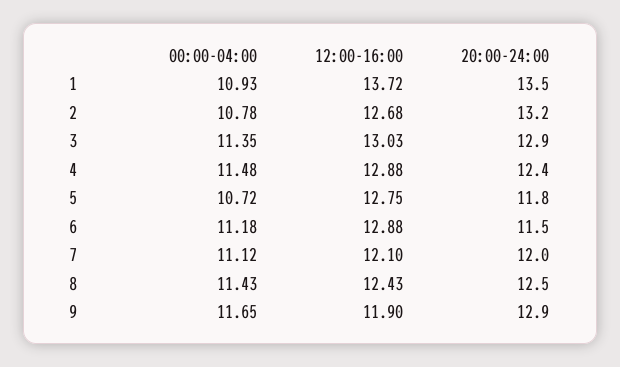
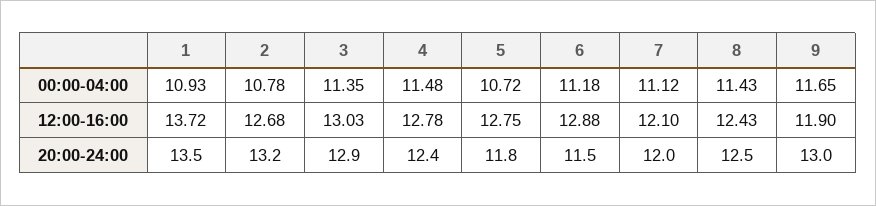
12:00-16:00, 4: 12.88 -> 12.78
20:00-24:00, 9: 12.9 -> 13

